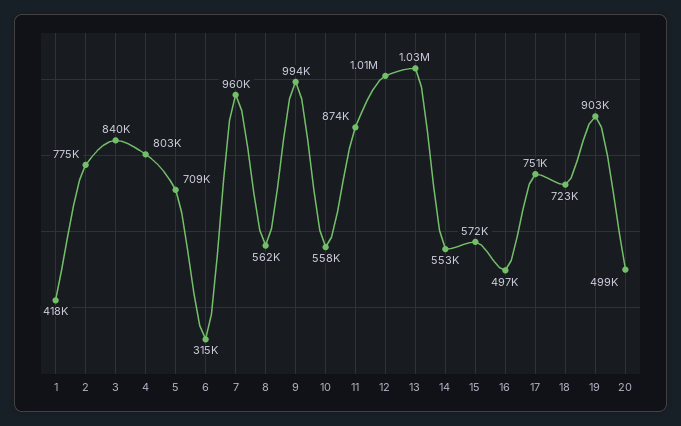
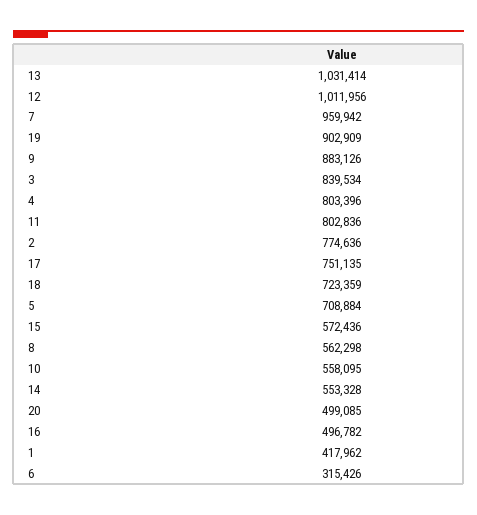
9: 994000 -> 883126
11: 874000 -> 802836

